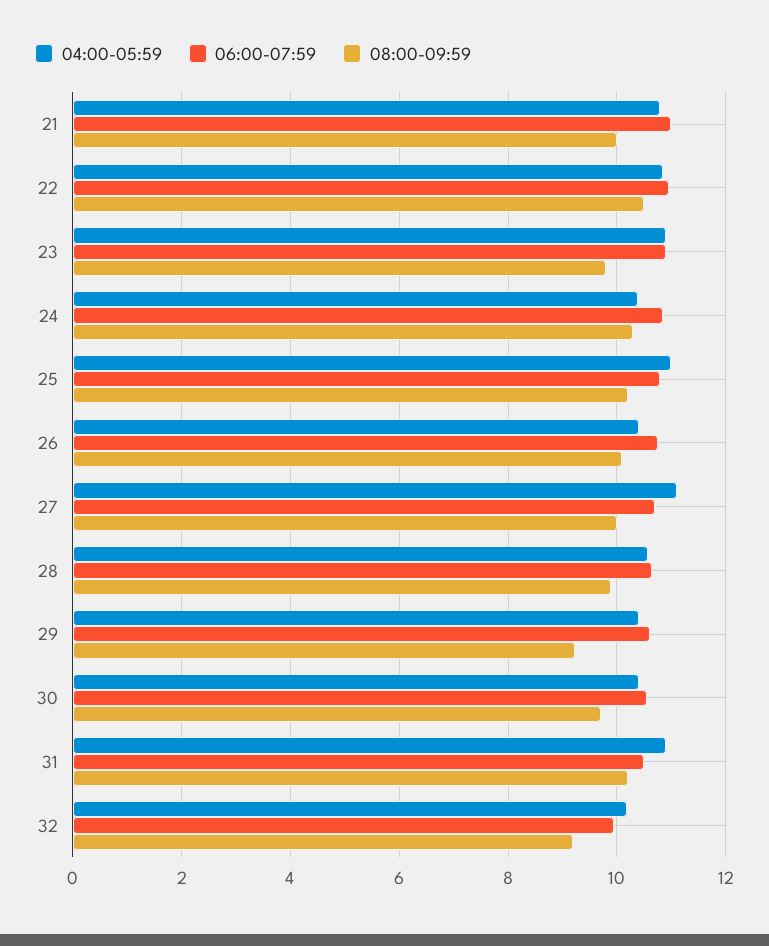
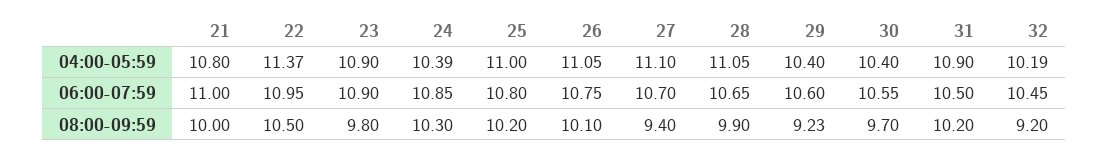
04:00-05:59, 22: 10.8 -> 11.37
04:00-05:59, 26: 10.4 -> 11.05
08:00-09:59, 27: 10 -> 9.4
04:00-05:59, 28: 10.6 -> 11.05
06:00-07:59, 32: 10 -> 10.45

